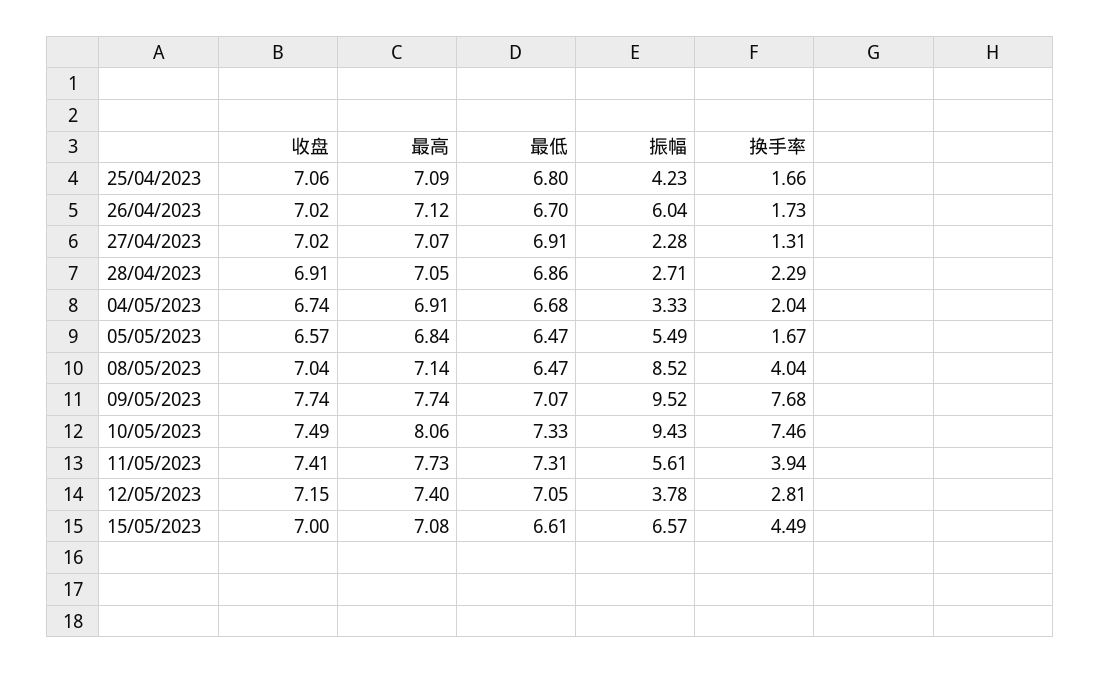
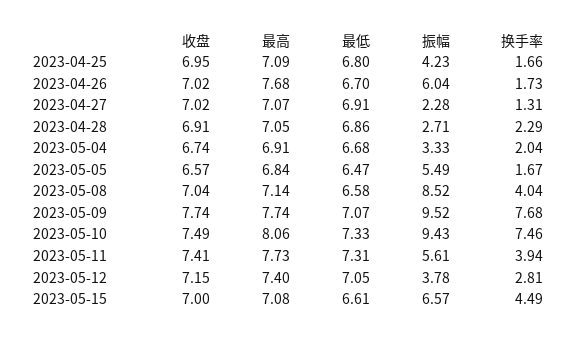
收盘, 25/04/2023: 7.06 -> 6.95
最高, 26/04/2023: 7.12 -> 7.68
最低, 08/05/2023: 6.47 -> 6.58

